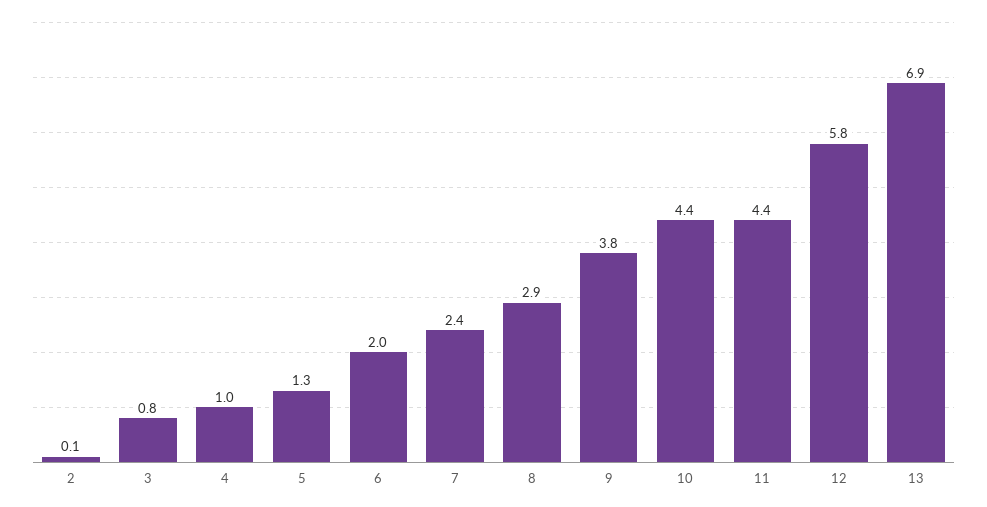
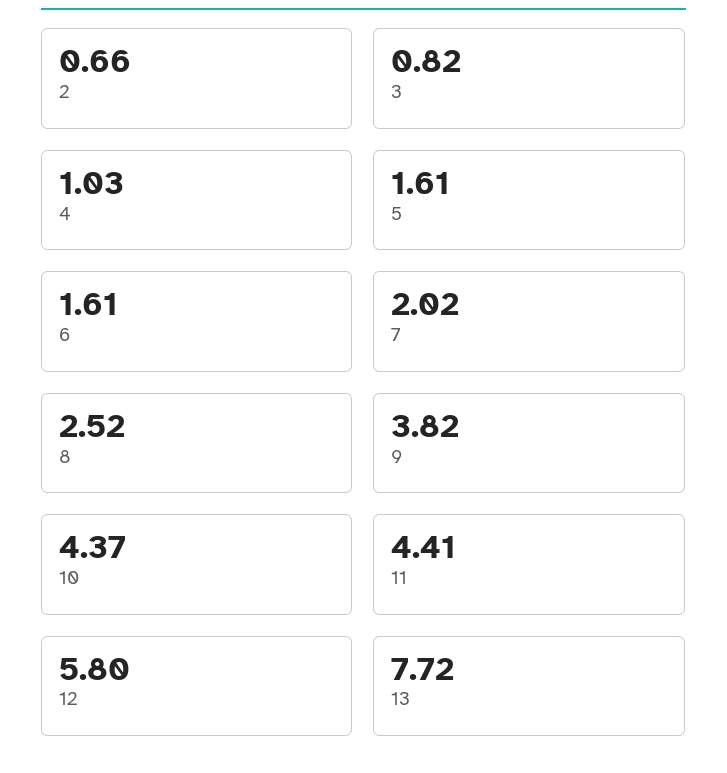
2: 0.1 -> 0.66
5: 1.3 -> 1.61
6: 2 -> 1.61
7: 2.4 -> 2.02
8: 2.9 -> 2.52
13: 6.9 -> 7.72

